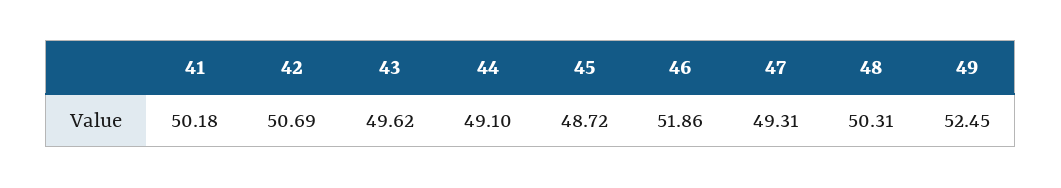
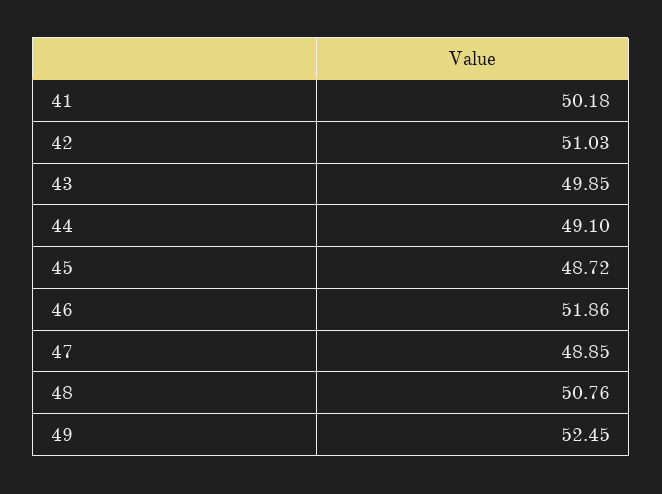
42: 50.69 -> 51.03
43: 49.62 -> 49.85
47: 49.31 -> 48.85
48: 50.31 -> 50.76

